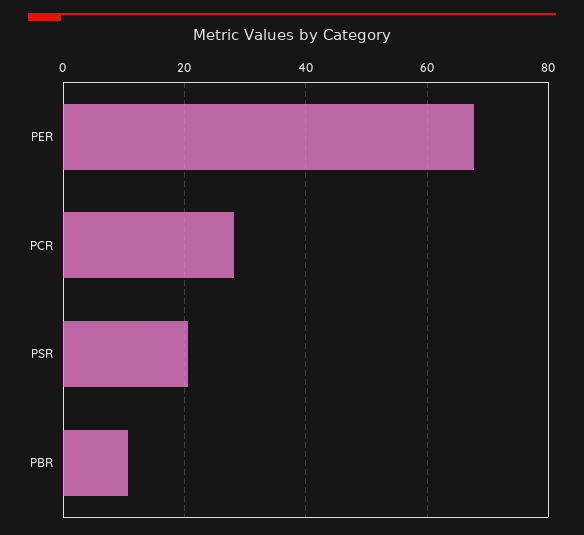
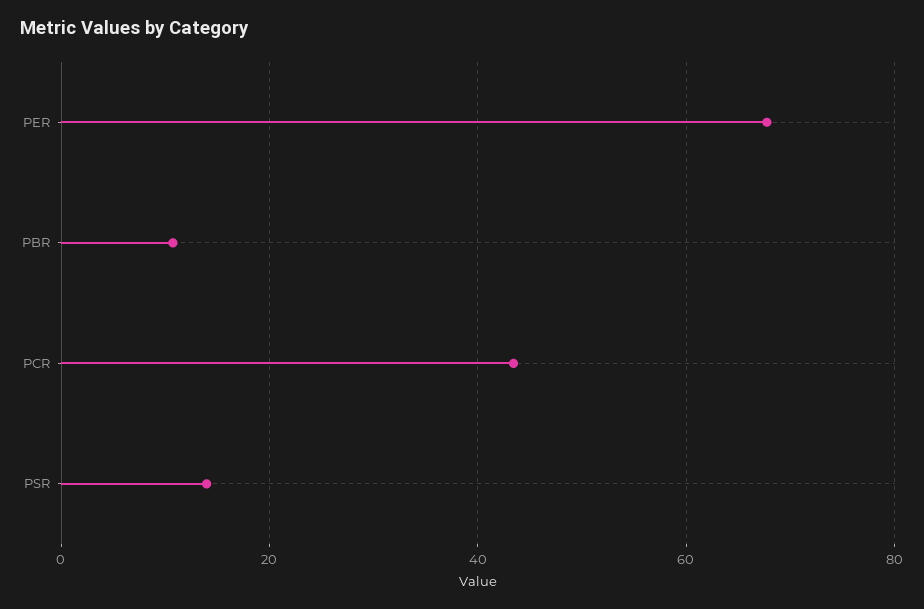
PCR: 28 -> 44
PSR: 20 -> 14

